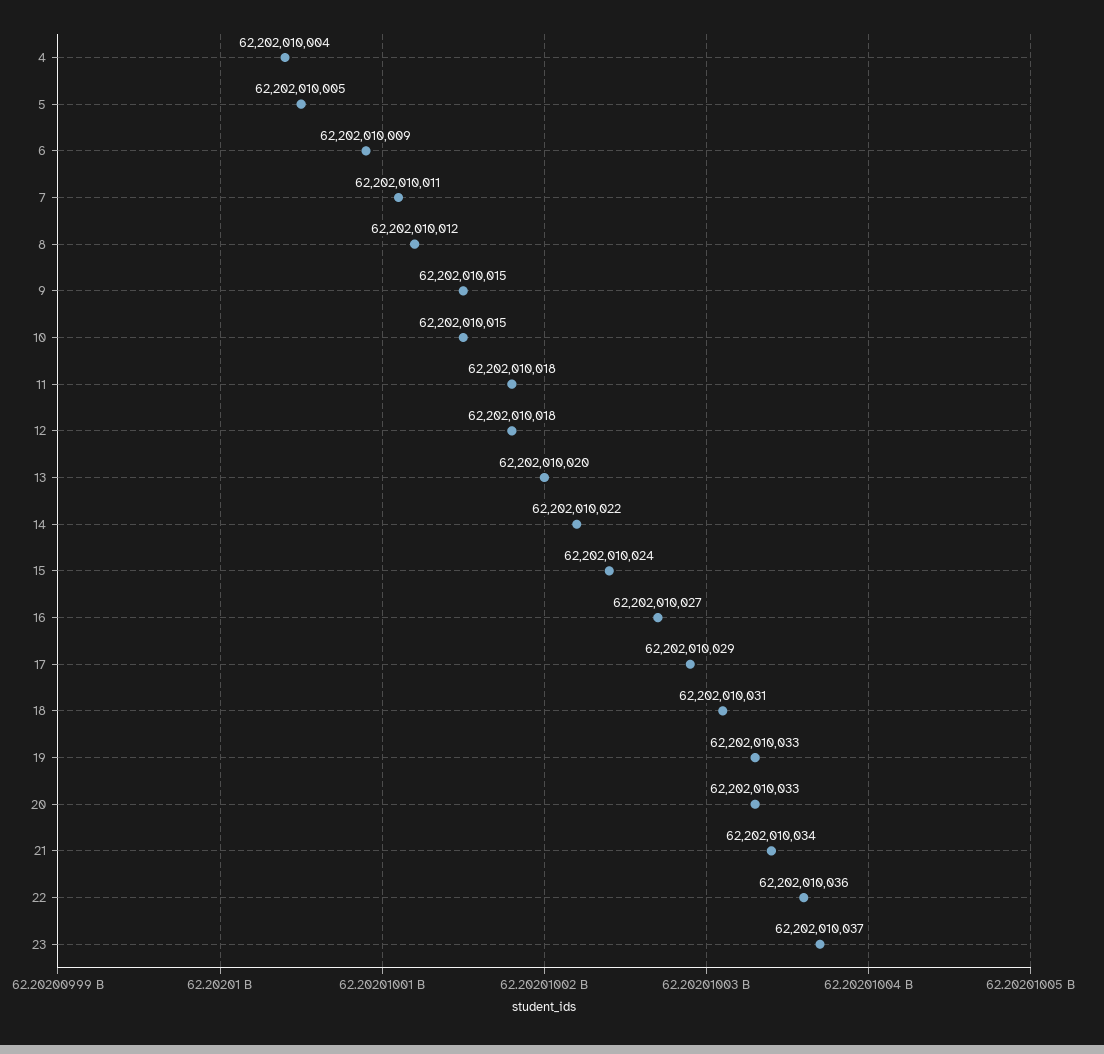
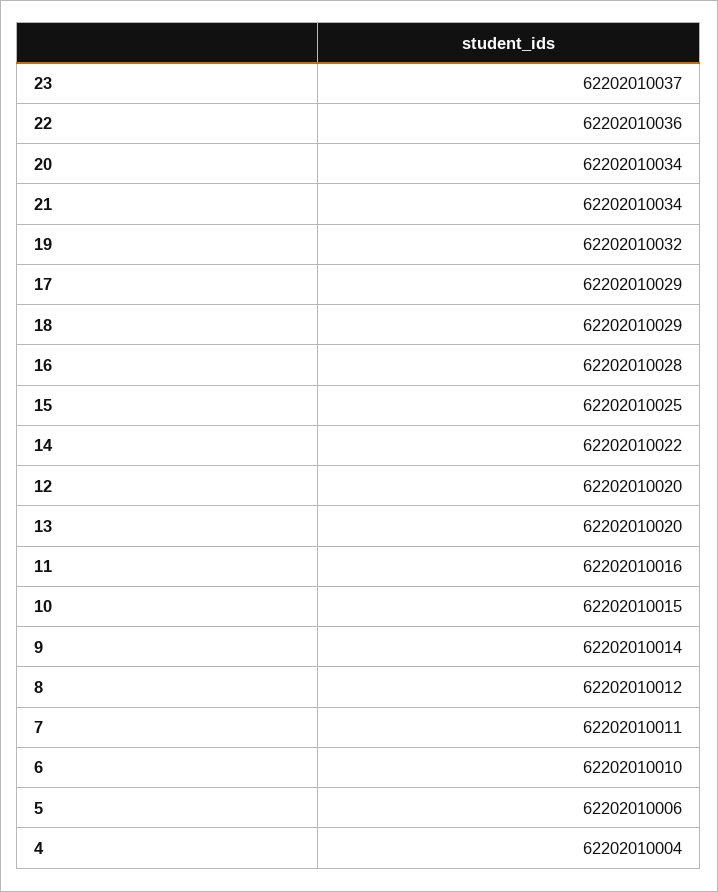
5: 62202010005 -> 62202010006
6: 62202010009 -> 62202010010
9: 62202010015 -> 62202010014
11: 62202010018 -> 62202010016
12: 62202010018 -> 62202010020
15: 62202010024 -> 62202010025
16: 62202010027 -> 62202010028
18: 62202010031 -> 62202010029
19: 62202010033 -> 62202010032
20: 62202010033 -> 62202010034

